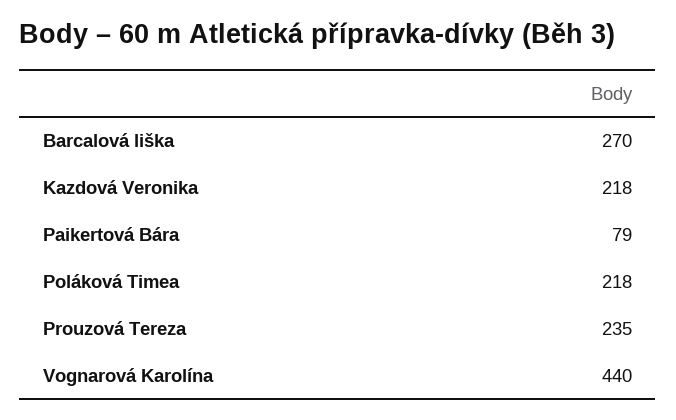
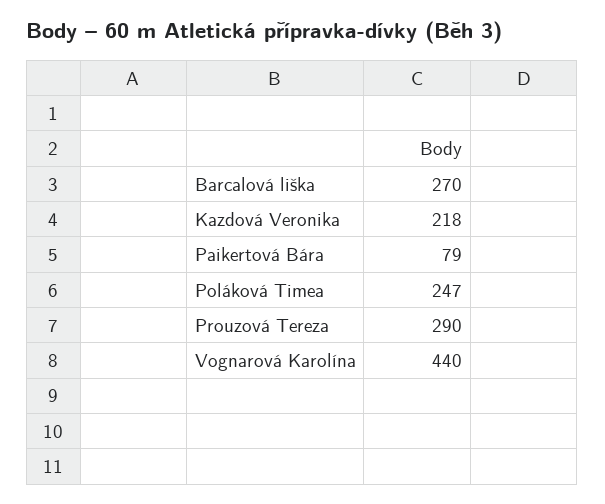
Poláková Timea: 218 -> 247
Prouzová Tereza: 235 -> 290

